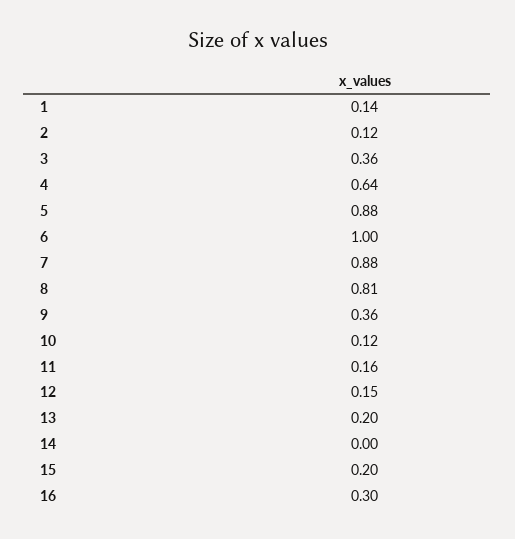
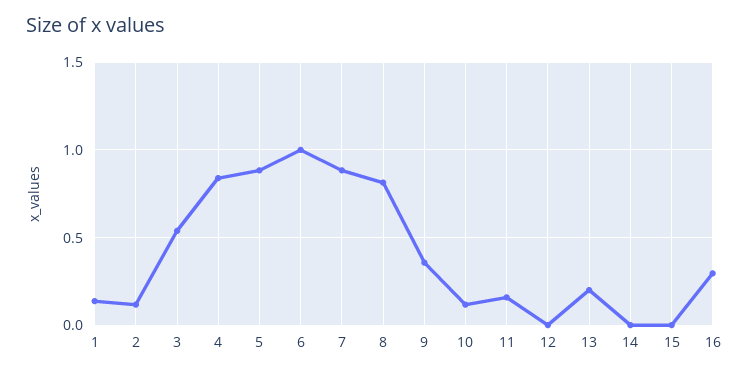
3: 0.36 -> 0.55
4: 0.64 -> 0.85
12: 0.15 -> 0
15: 0.2 -> 0

